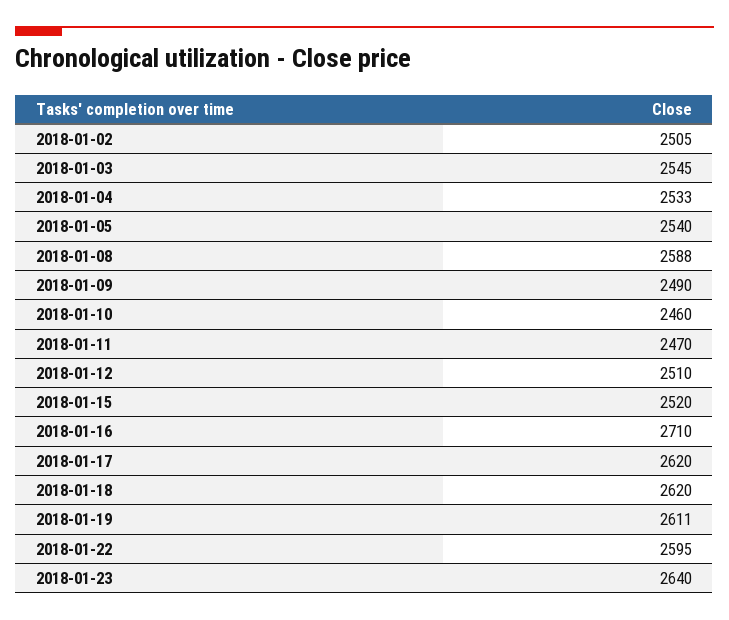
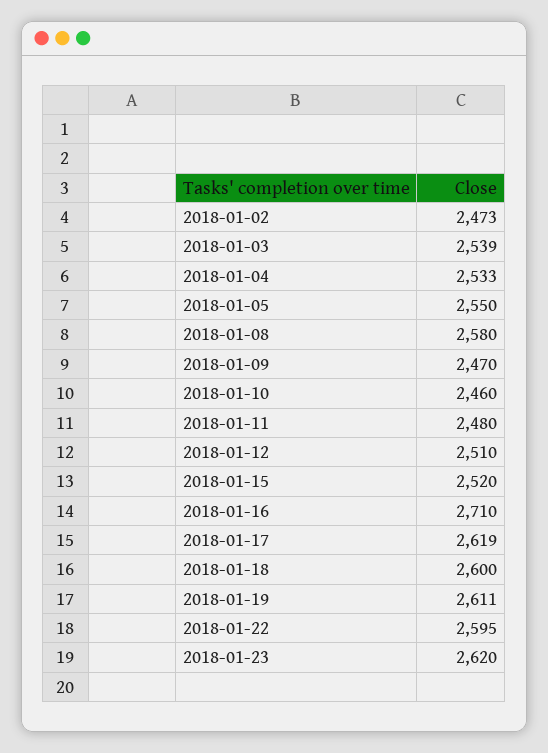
2018-01-02: 2505 -> 2473
2018-01-03: 2545 -> 2539
2018-01-05: 2540 -> 2550
2018-01-08: 2588 -> 2580
2018-01-09: 2490 -> 2470
2018-01-11: 2470 -> 2480
2018-01-17: 2620 -> 2619
2018-01-18: 2620 -> 2600
2018-01-23: 2640 -> 2620

